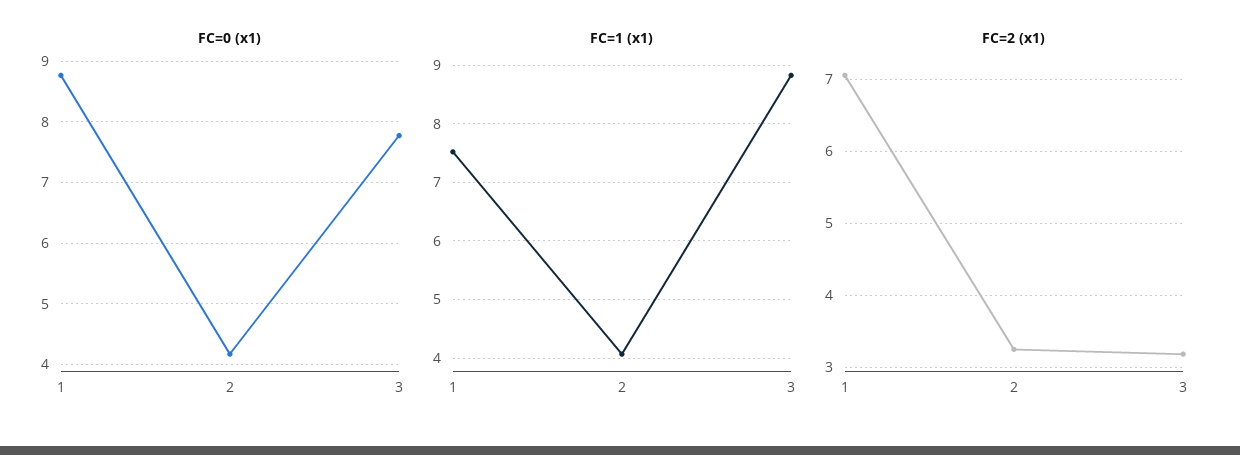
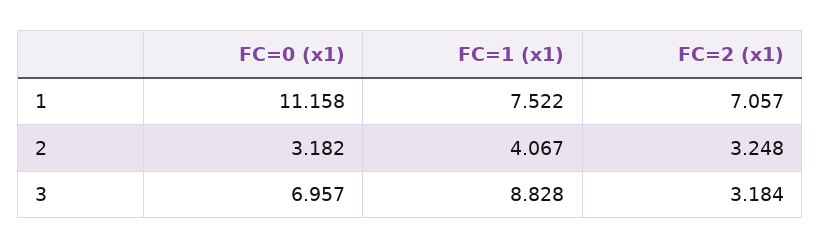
FC=0 (x1), 1: 8.8 -> 11.158
FC=0 (x1), 2: 4.2 -> 3.182
FC=0 (x1), 3: 7.8 -> 6.957

